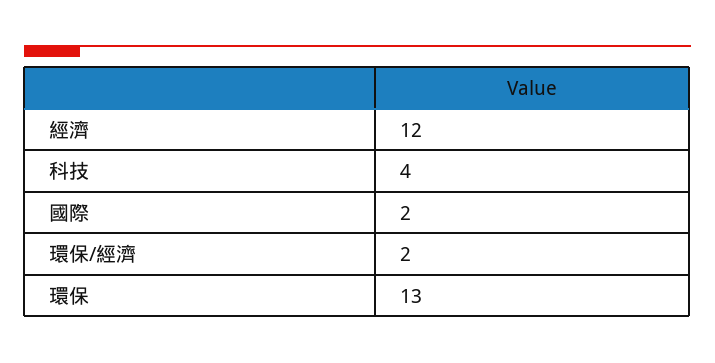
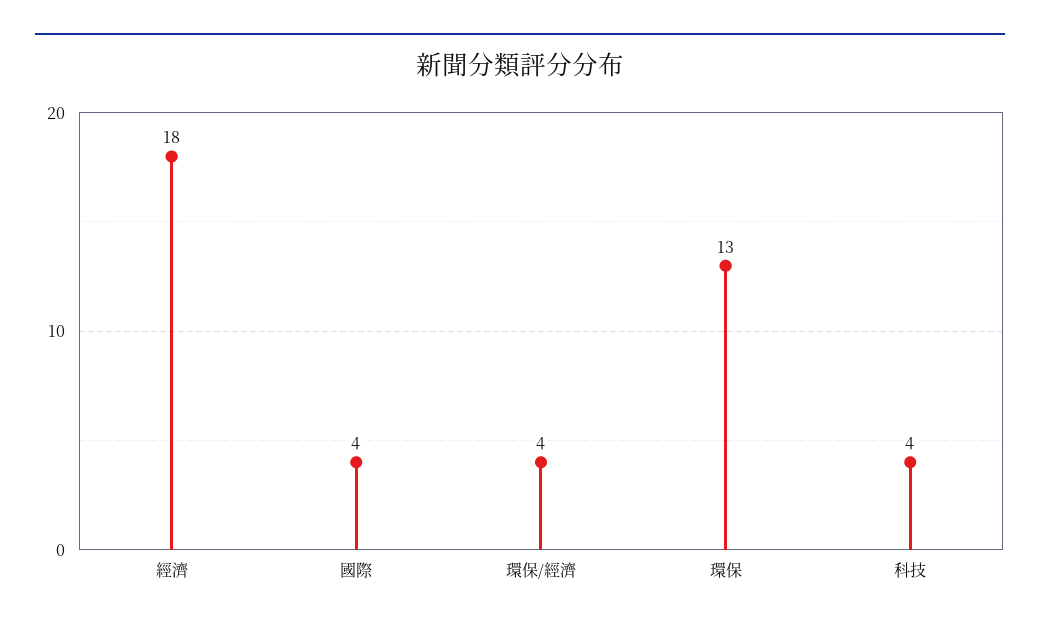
經濟: 12 -> 18
國際: 2 -> 4
環保/經濟: 2 -> 4

